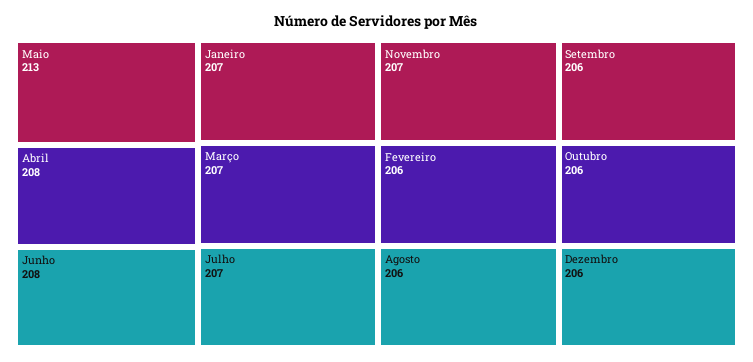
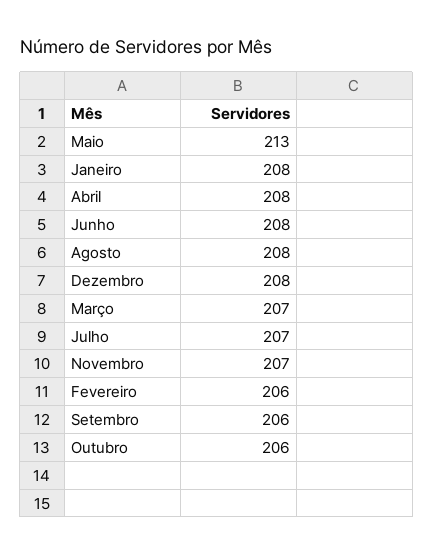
Janeiro: 207 -> 208
Agosto: 206 -> 208
Dezembro: 206 -> 208

